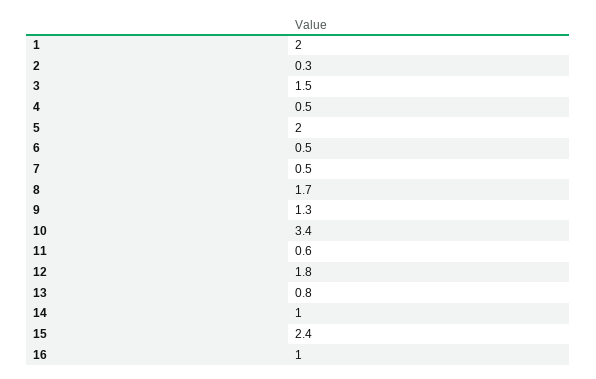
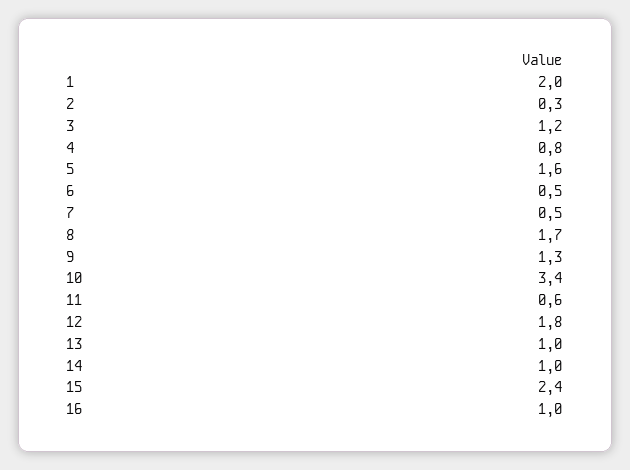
3: 1.5 -> 1.2
4: 0.5 -> 0.8
5: 2 -> 1.6
13: 0.8 -> 1

